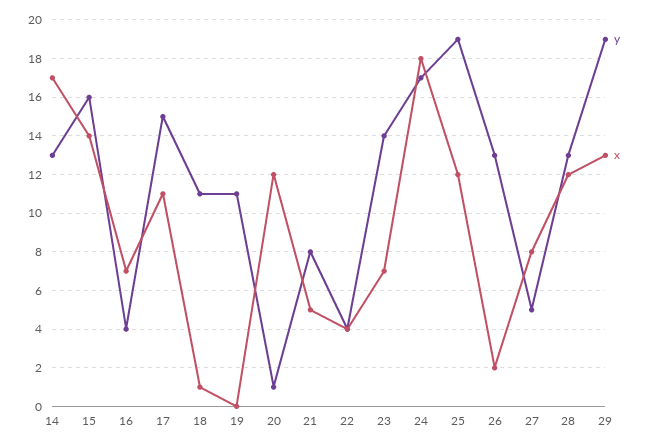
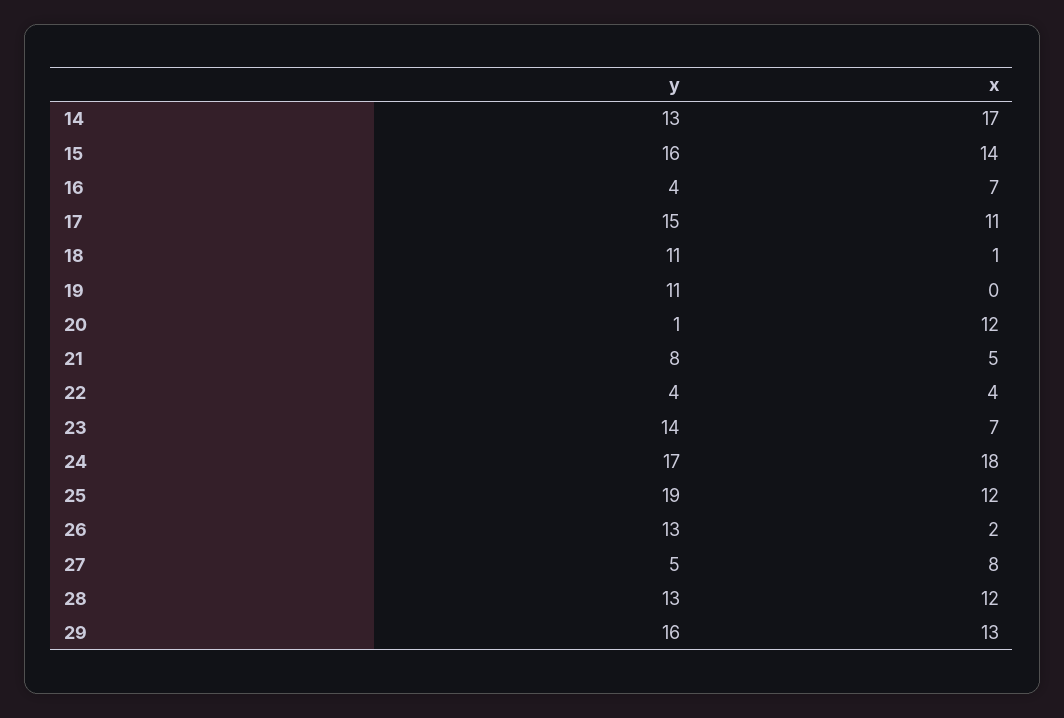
y, 29: 19 -> 16

